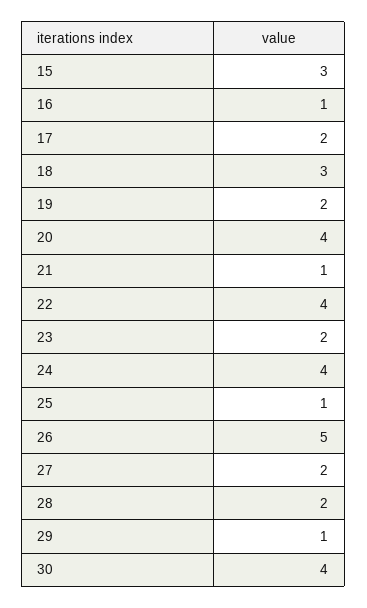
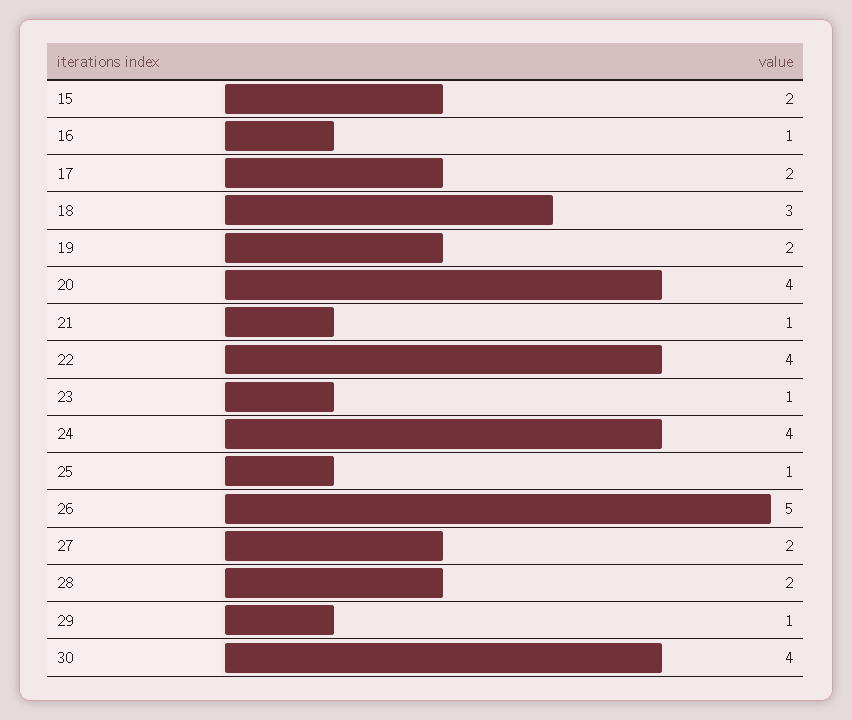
15: 3 -> 2
23: 2 -> 1

